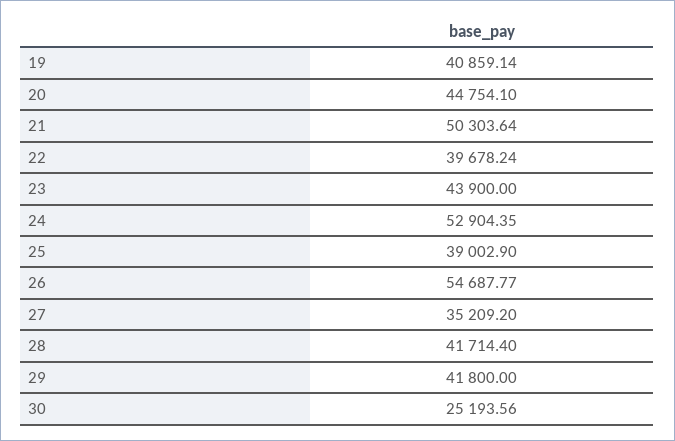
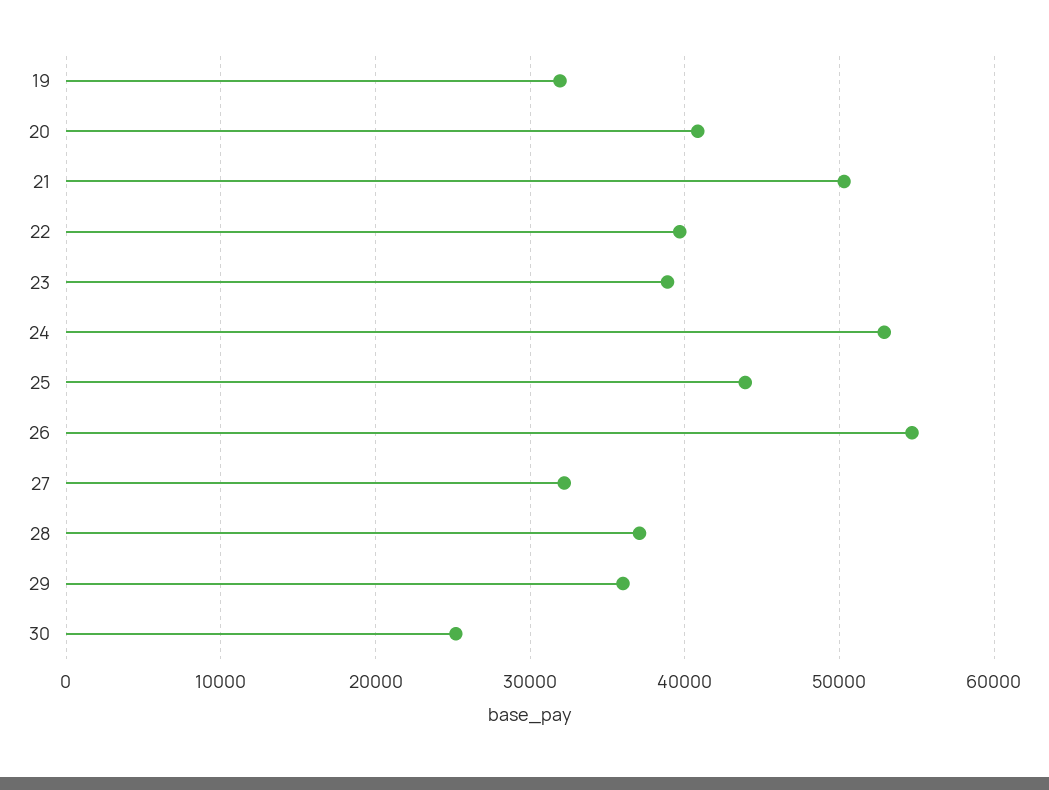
19: 40859.14 -> 32000
20: 44754.1 -> 41000
23: 43900 -> 39000
25: 39002.9 -> 44000
27: 35209.2 -> 32000
28: 41714.4 -> 37000
29: 41800 -> 36000

